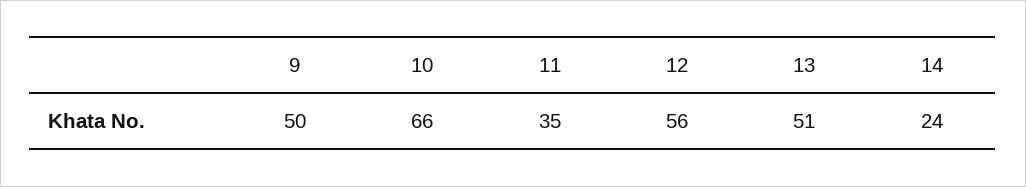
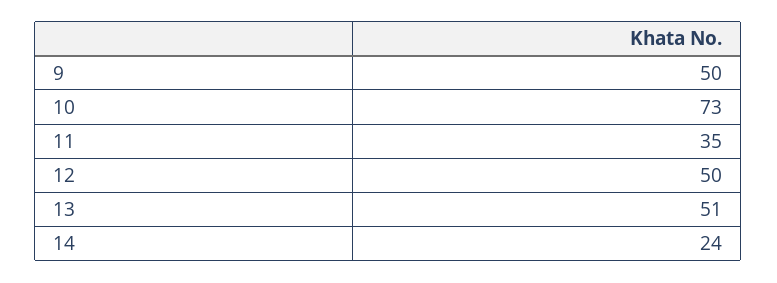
10: 66 -> 73
12: 56 -> 50

